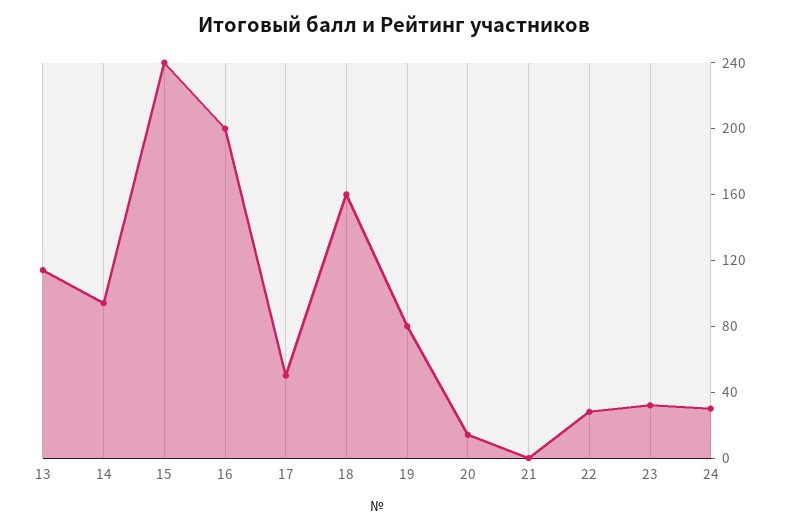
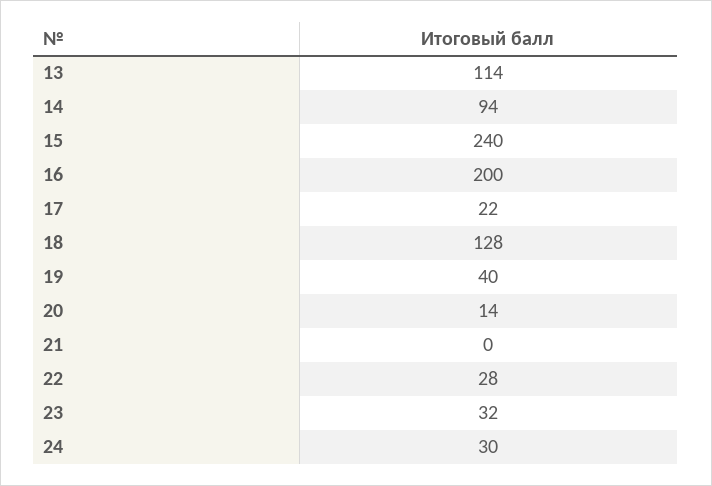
17: 50 -> 22
18: 160 -> 128
19: 80 -> 40

